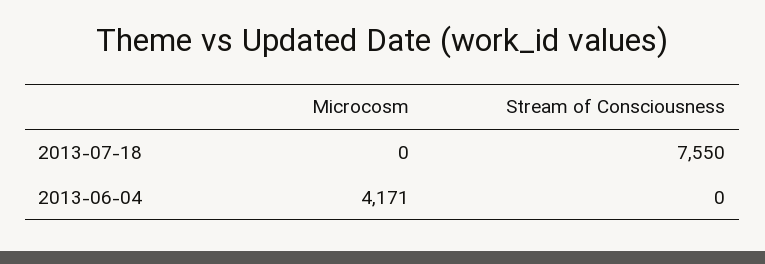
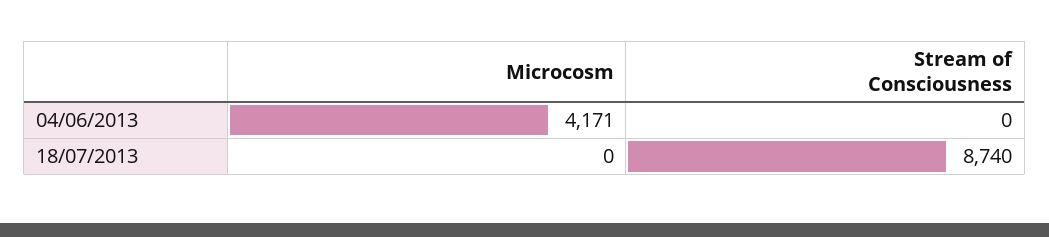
Stream of Consciousness, 2013-07-18: 7550 -> 8740

